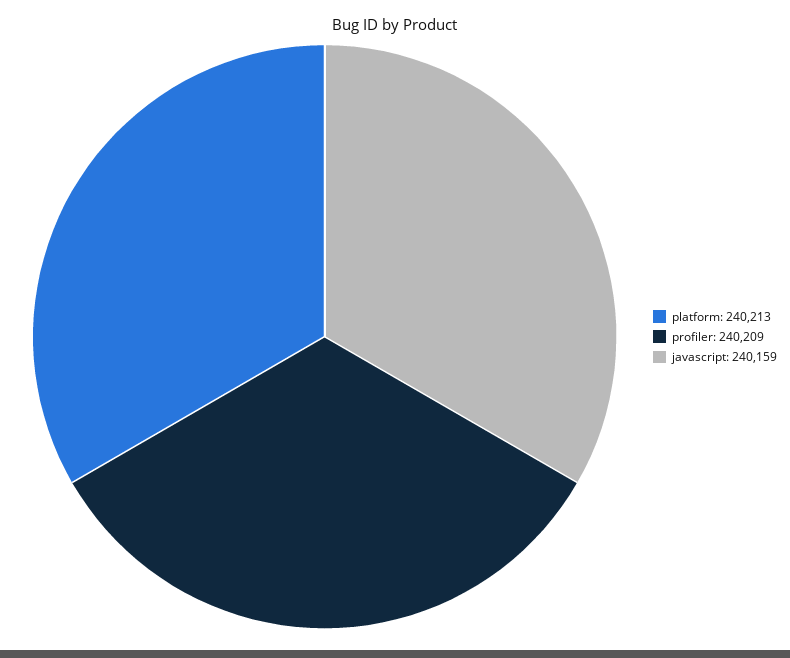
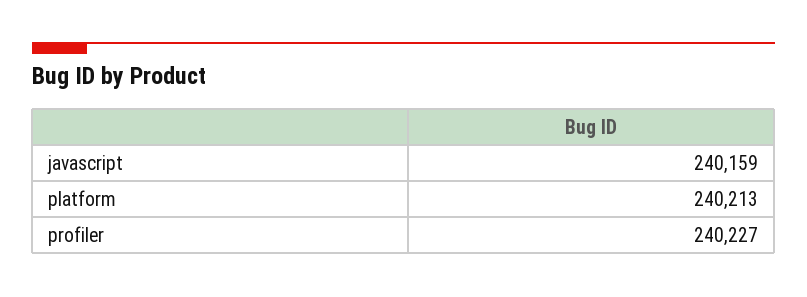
profiler: 240209 -> 240227

